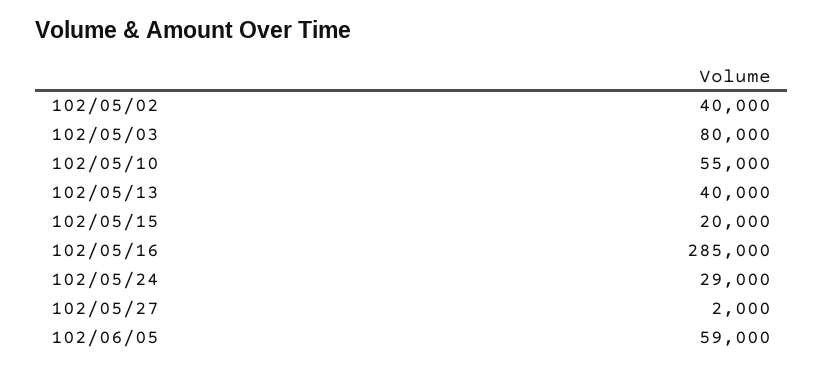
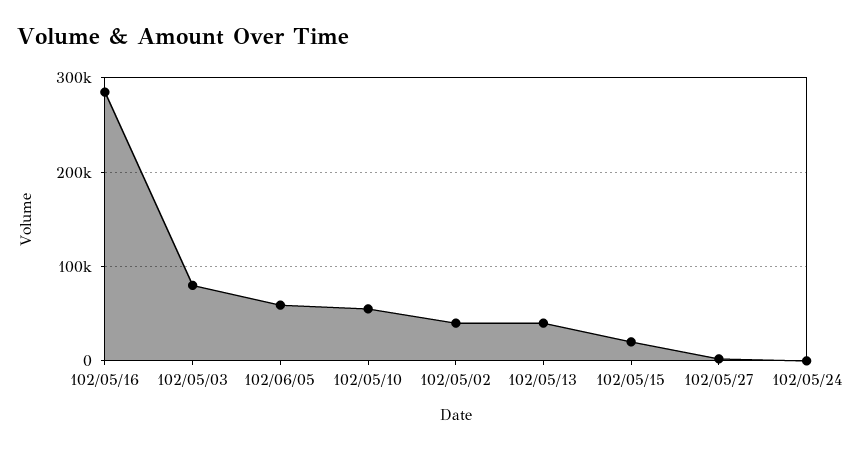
102/05/24: 29000 -> 0

